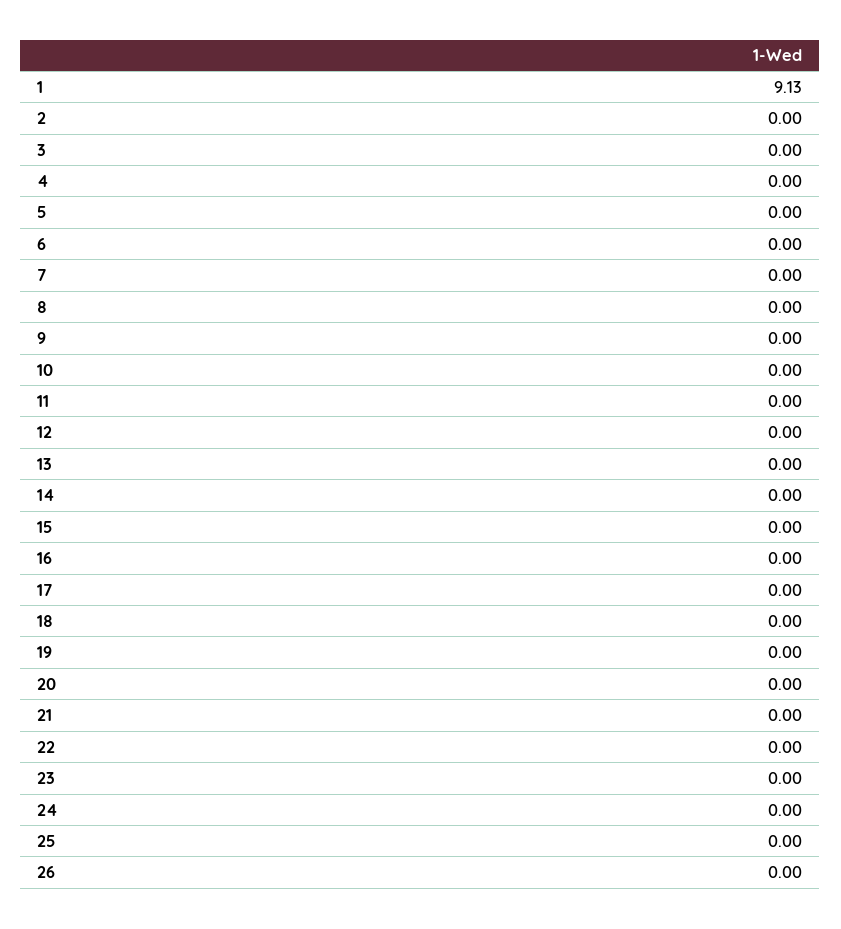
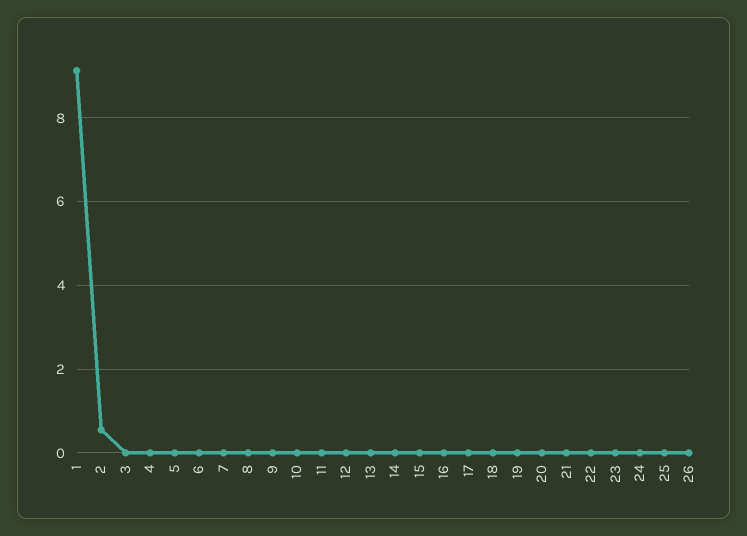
2: 0 -> 0.6

